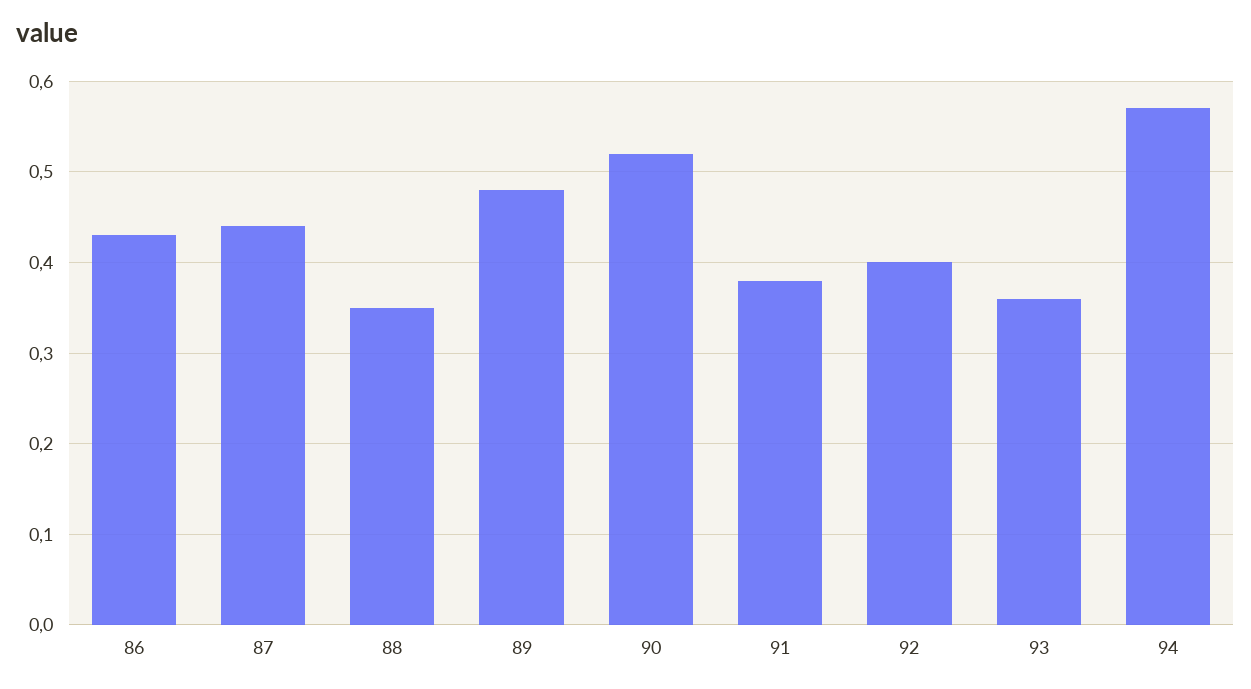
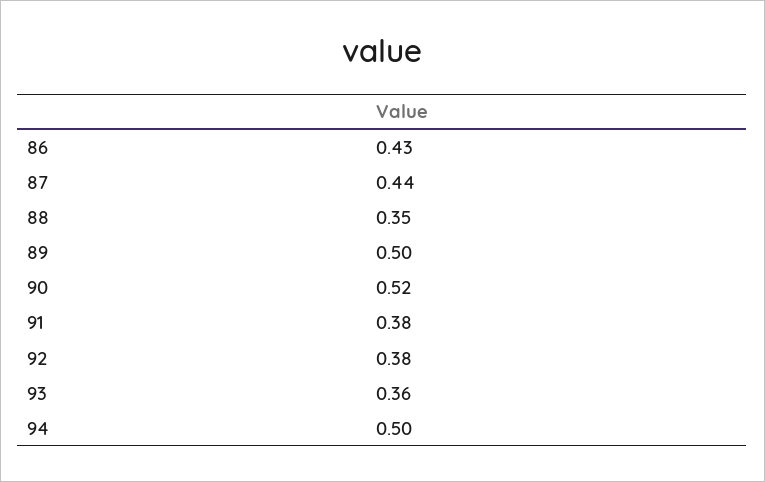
89: 0.48 -> 0.5
92: 0.4 -> 0.38
94: 0.57 -> 0.5

